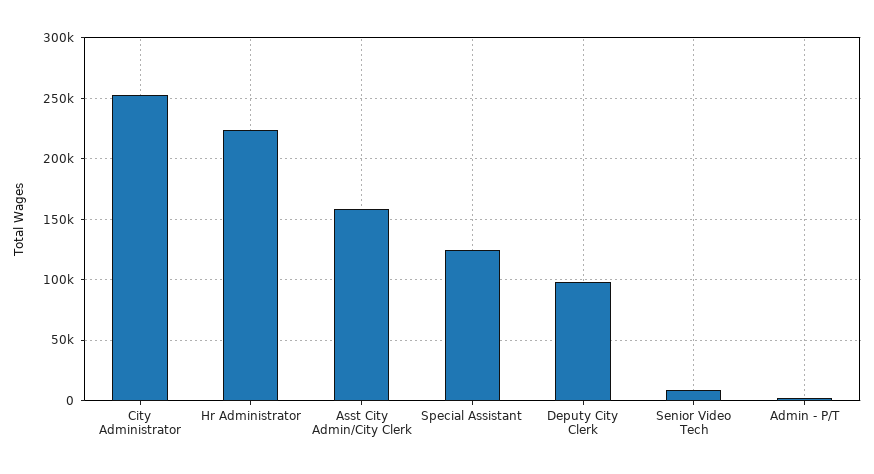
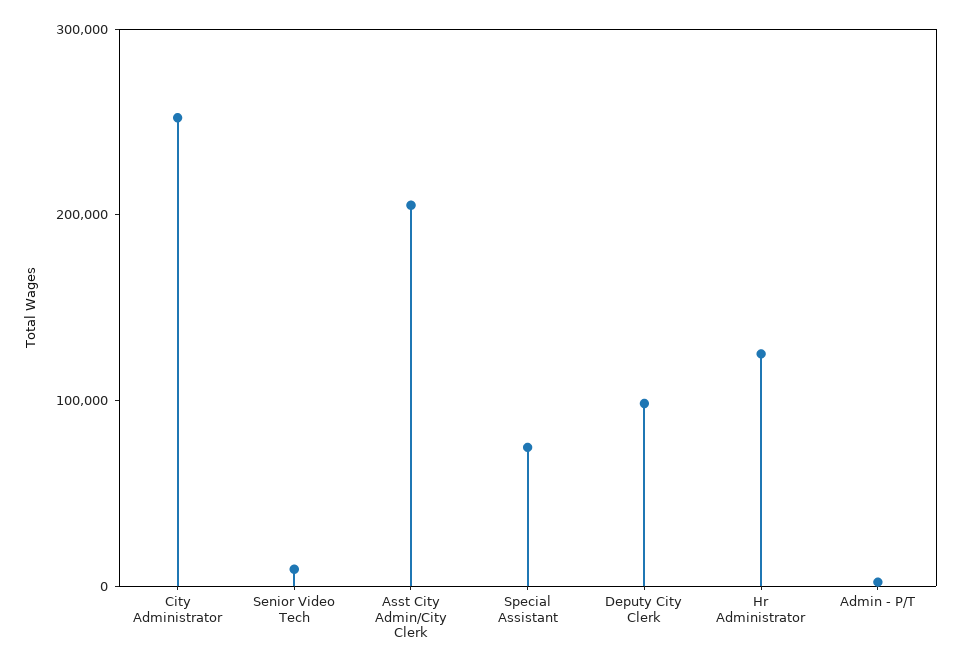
Hr Administrator: 225000 -> 120000
Asst City Admin/City Clerk: 160000 -> 200000
Special Assistant: 125000 -> 80000

